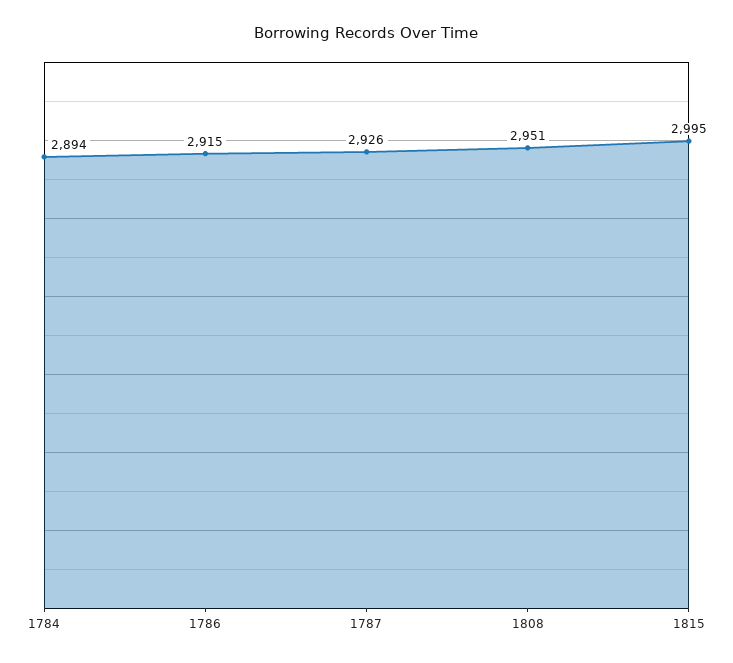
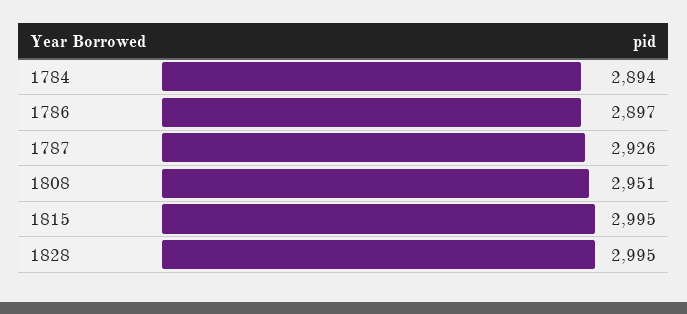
1786: 2915 -> 2897
1828: none -> 2995

